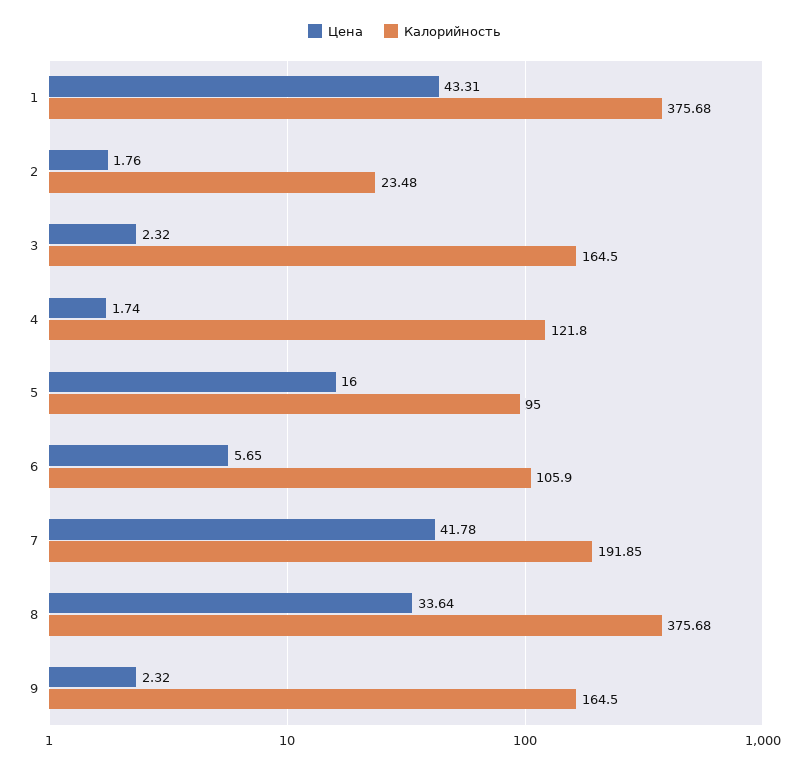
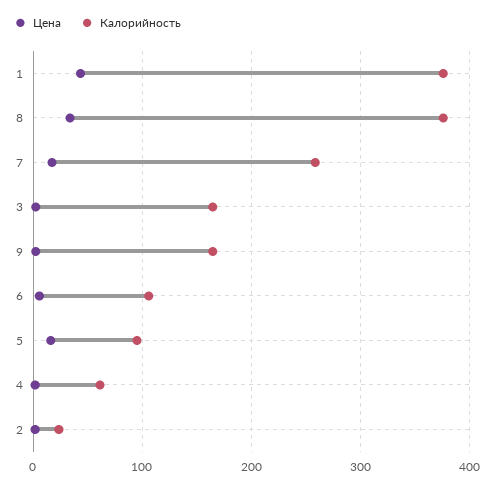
Калорийность, 4: 121.8 -> 60
Цена, 7: 41.78 -> 20
Калорийность, 7: 191.85 -> 260

